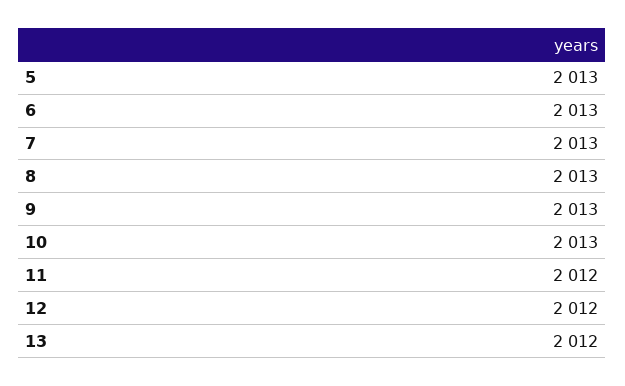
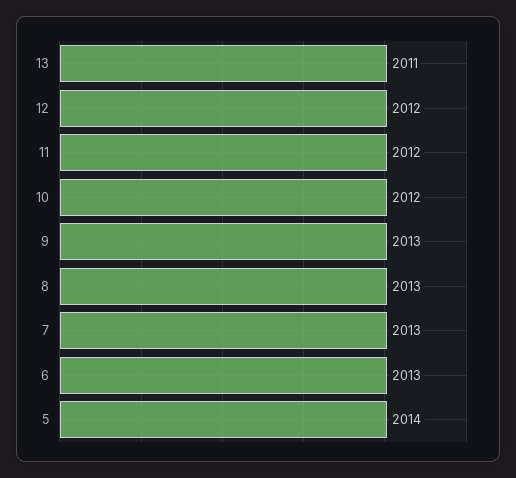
5: 2013 -> 2014
10: 2013 -> 2012
13: 2012 -> 2011

